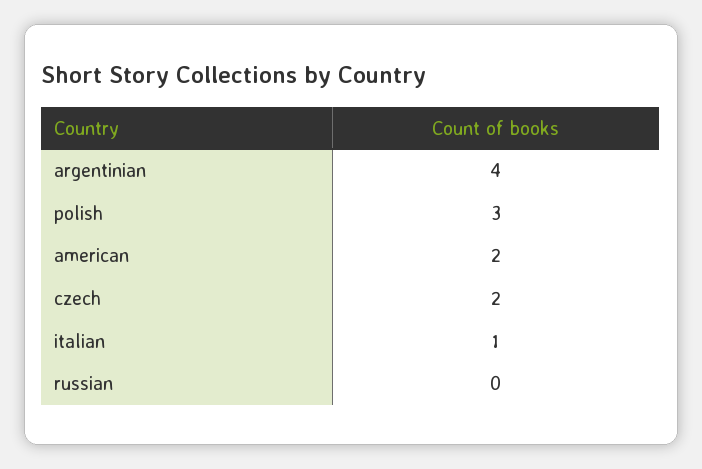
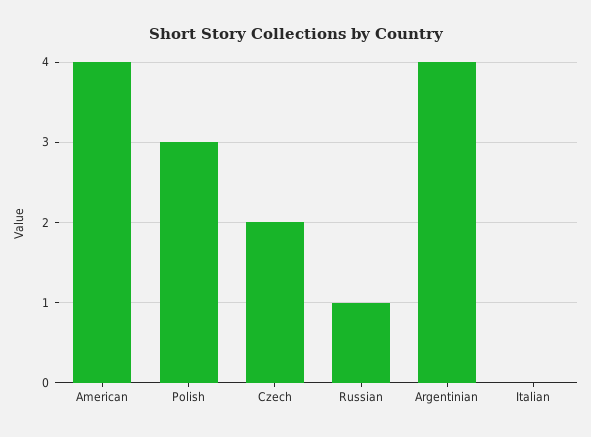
american: 2 -> 4
italian: 1 -> 0
russian: 0 -> 1

